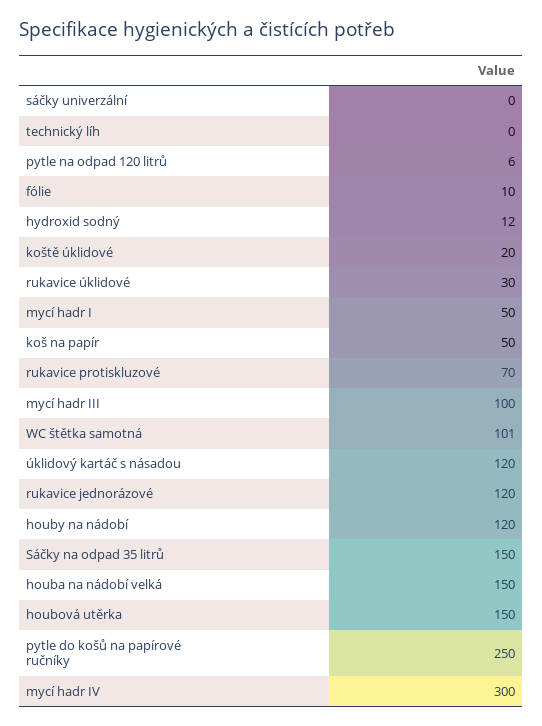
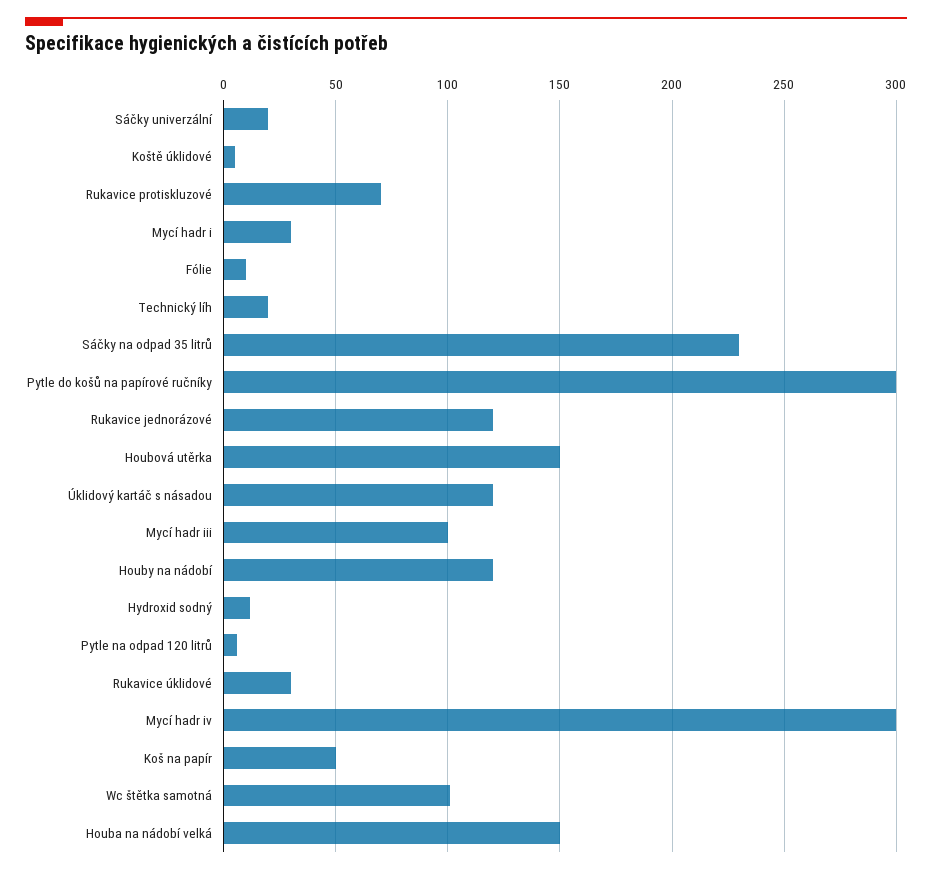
sáčky univerzální: 0 -> 20
technický líh: 0 -> 20
koště úklidové: 20 -> 5
mycí hadr I: 50 -> 30
Sáčky na odpad 35 litrů: 150 -> 230
pytle do košů na papírové ručníky: 250 -> 300

